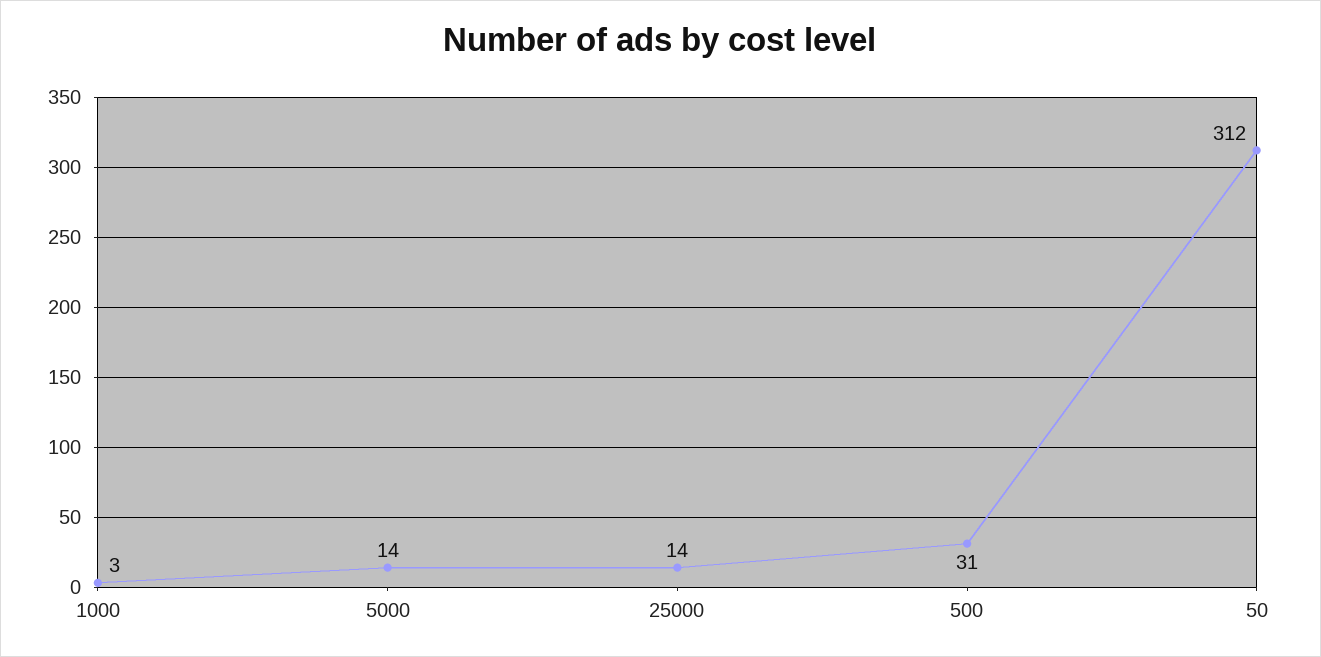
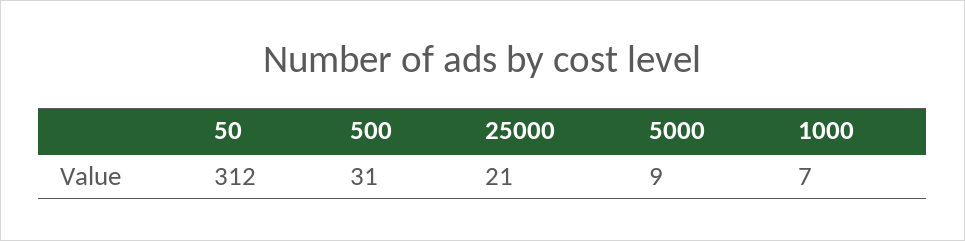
1000: 3 -> 7
5000: 14 -> 9
25000: 14 -> 21

